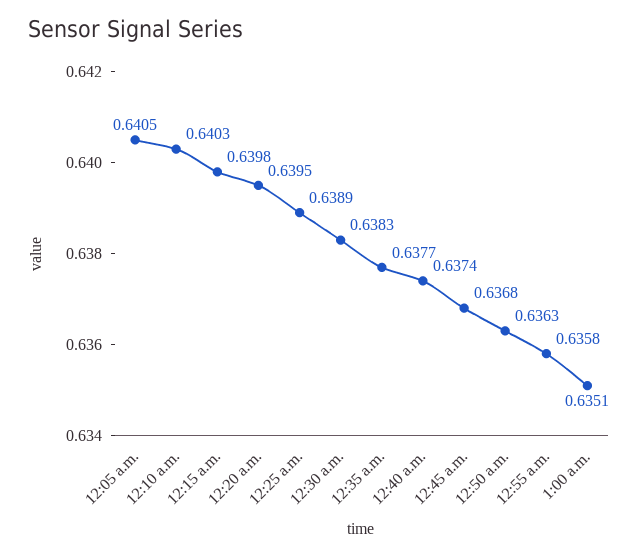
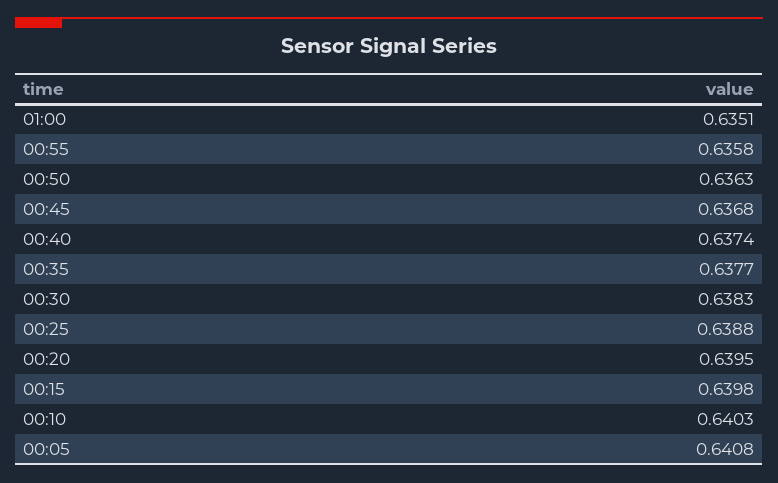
12:05 a.m.: 0.6405 -> 0.6408
12:25 a.m.: 0.6389 -> 0.6388

